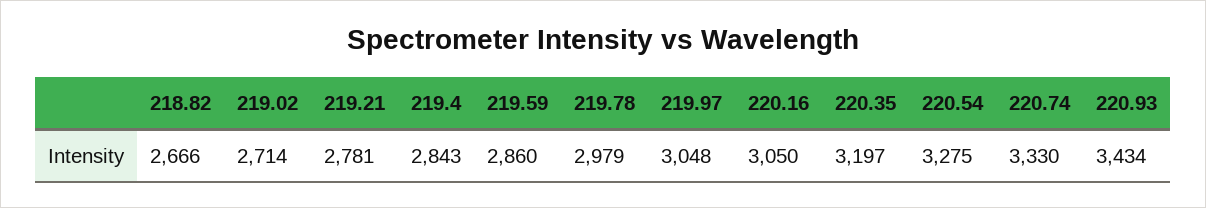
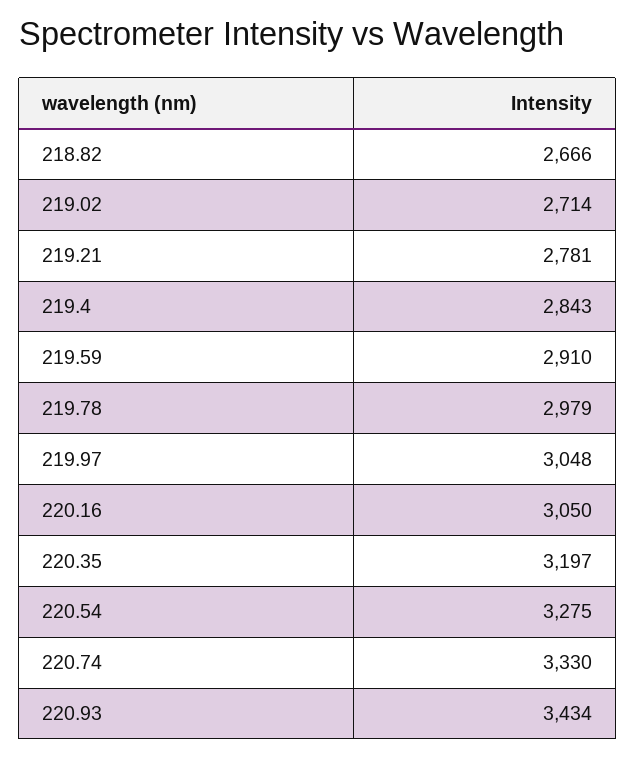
219.59: 2860 -> 2910

